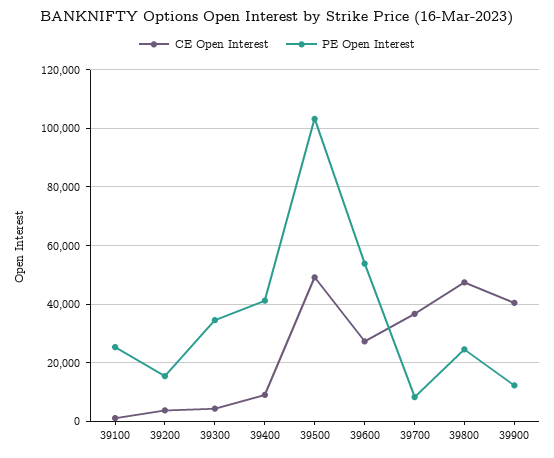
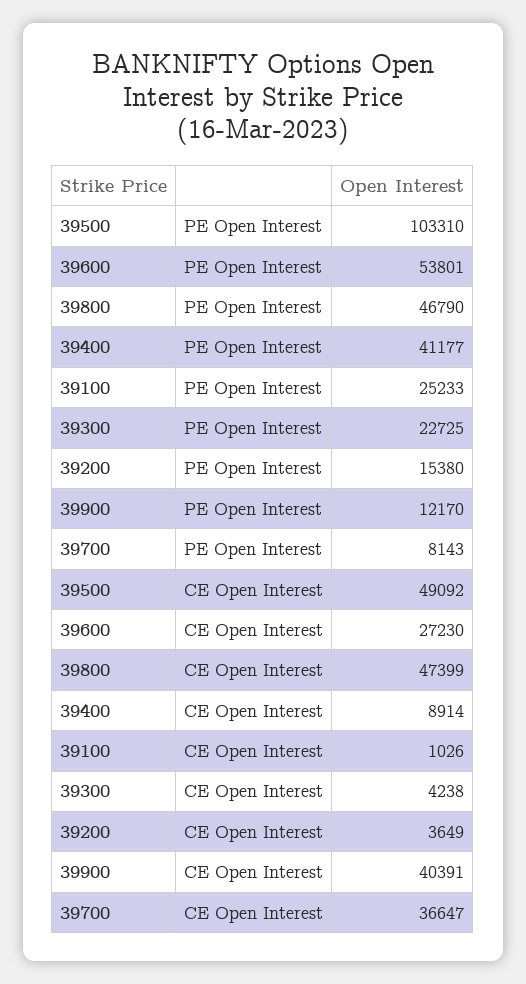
PE Open Interest, 39300: 35000 -> 22725
PE Open Interest, 39800: 25000 -> 46790

